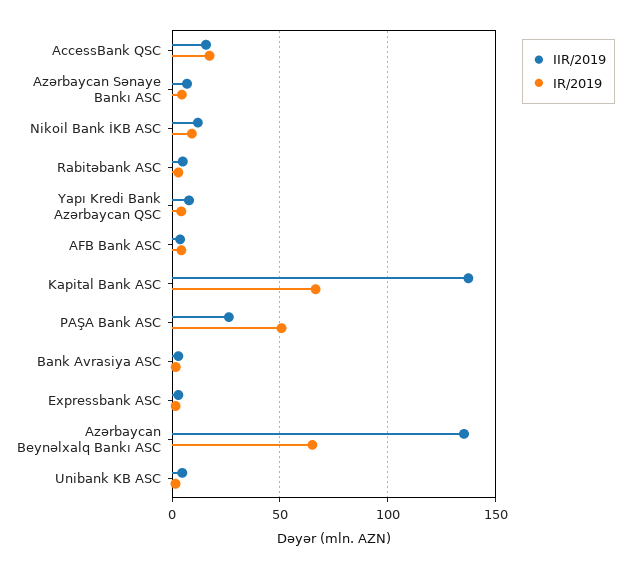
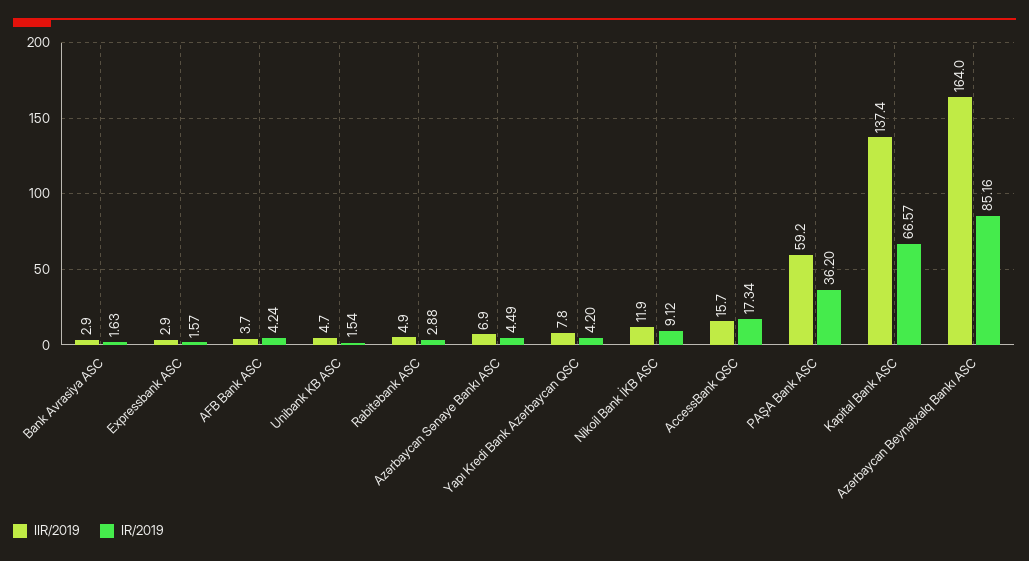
IIR/2019, PAŞA Bank ASC: 25 -> 59.2
IR/2019, PAŞA Bank ASC: 50 -> 36.2
IIR/2019, Azərbaycan Beynəlxalq Bankı ASC: 135 -> 164
IR/2019, Azərbaycan Beynəlxalq Bankı ASC: 65 -> 85.16

